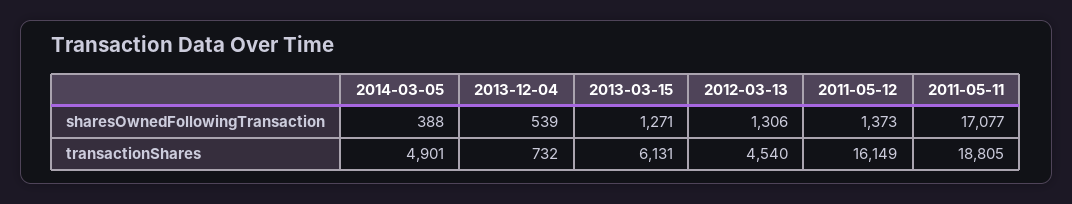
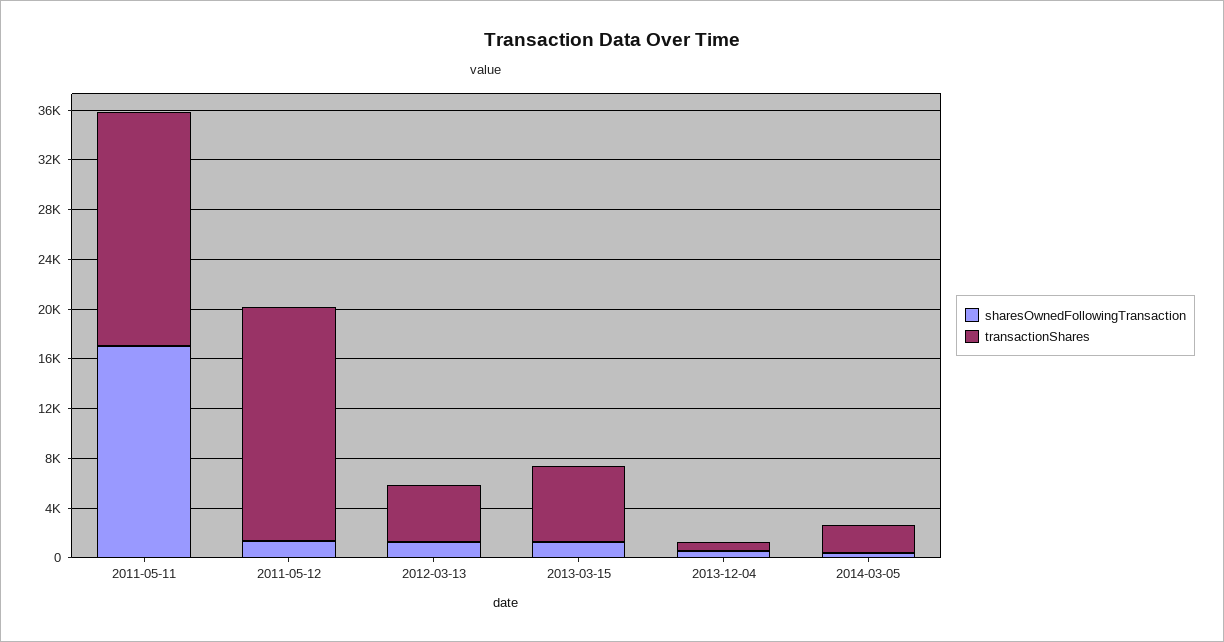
transactionShares, 2014-03-05: 4901 -> 2000
transactionShares, 2011-05-12: 16149 -> 19000

